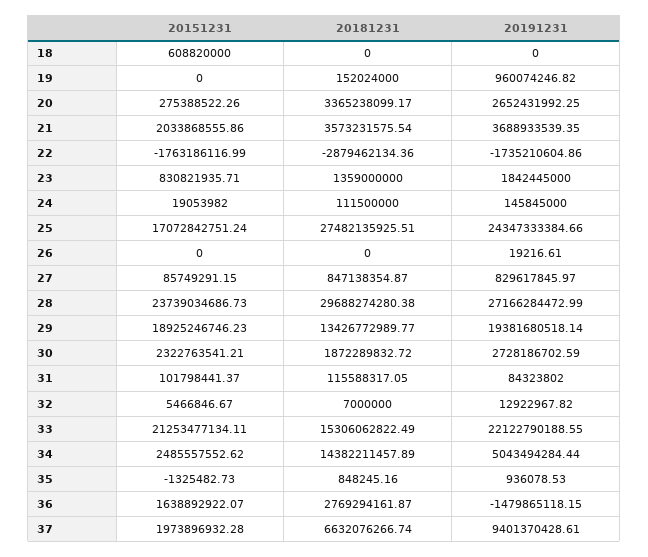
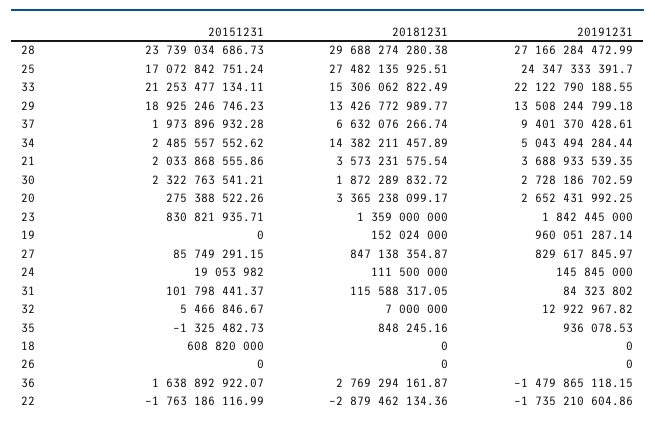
20191231, 19: 960074246.82 -> 960051287.14
20191231, 25: 24347333384.66 -> 24347333391.7
20191231, 26: 19216.61 -> 0
20191231, 29: 19381680518.14 -> 13508244799.18

